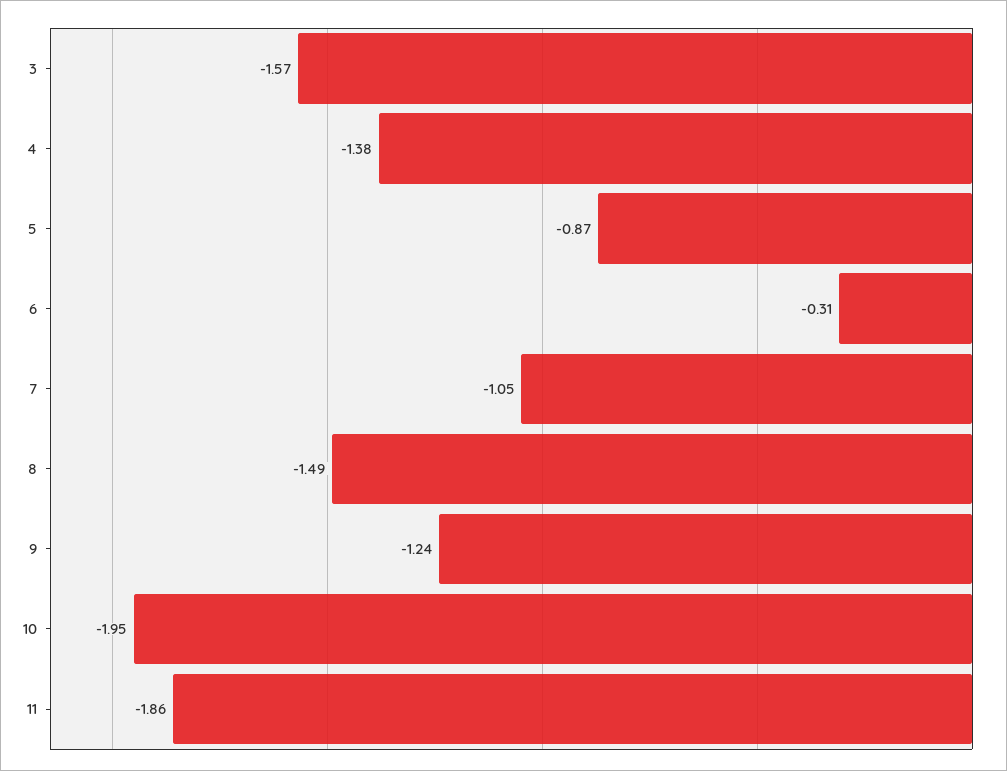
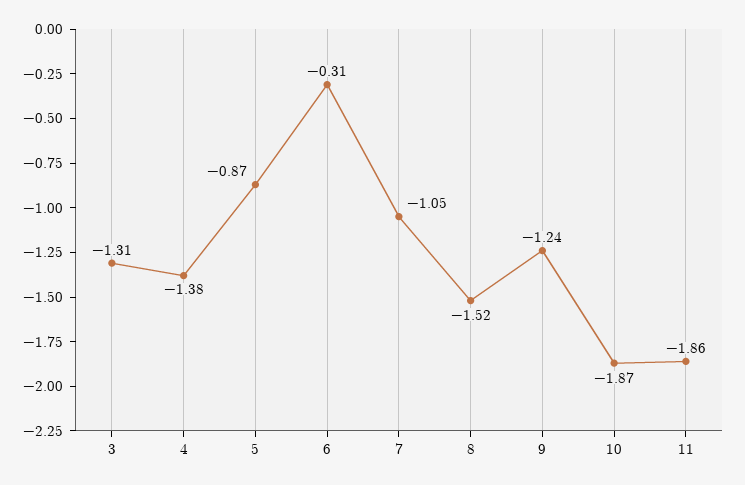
3: -1.57 -> -1.31
8: -1.49 -> -1.52
10: -1.95 -> -1.87

